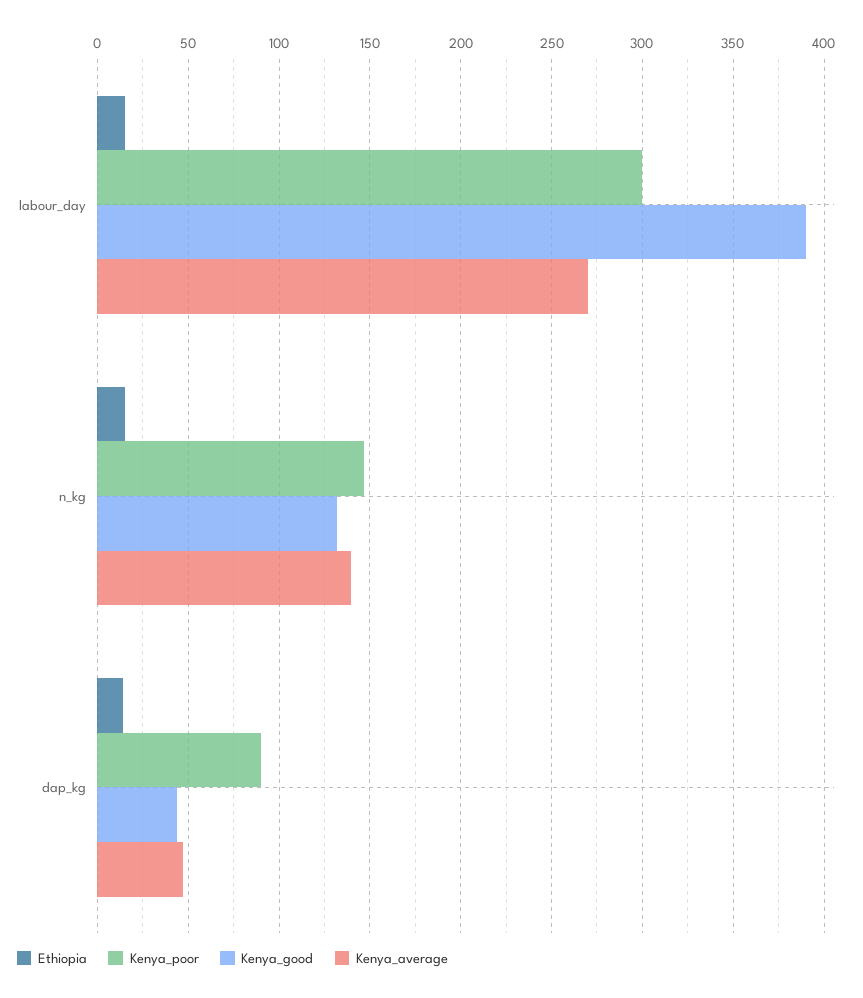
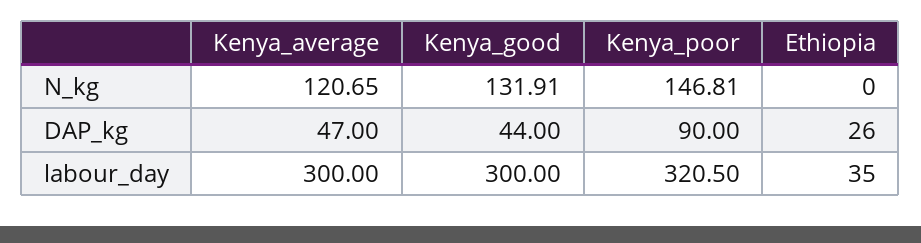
Ethiopia, labour_day: 15 -> 35
Kenya_poor, labour_day: 300 -> 320.5
Kenya_good, labour_day: 390 -> 300
Kenya_average, labour_day: 270 -> 300
Ethiopia, n_kg: 15 -> 0
Kenya_average, n_kg: 140 -> 120.65
Ethiopia, dap_kg: 15 -> 26

